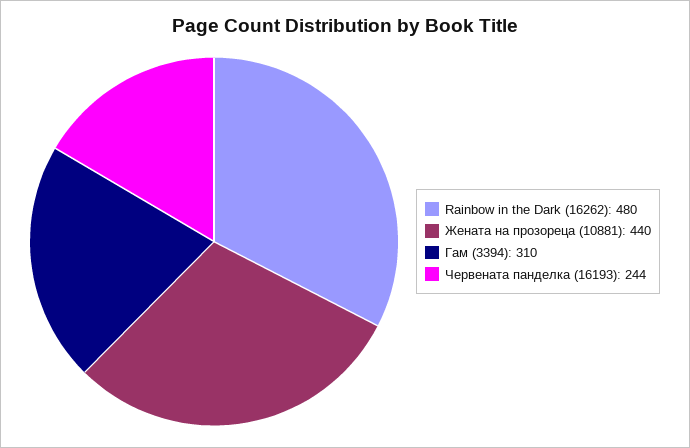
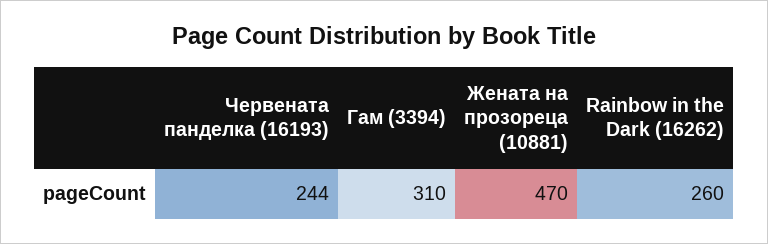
Rainbow in the Dark (16262): 480 -> 260
Жената на прозореца (10881): 440 -> 470

